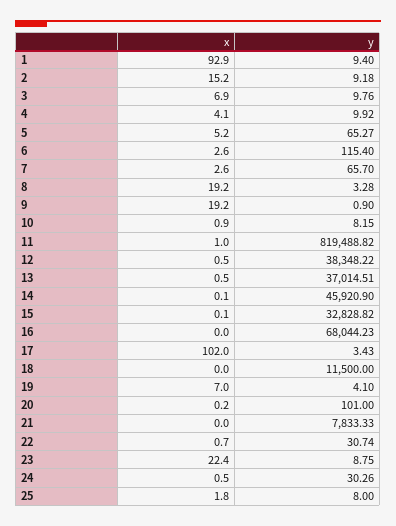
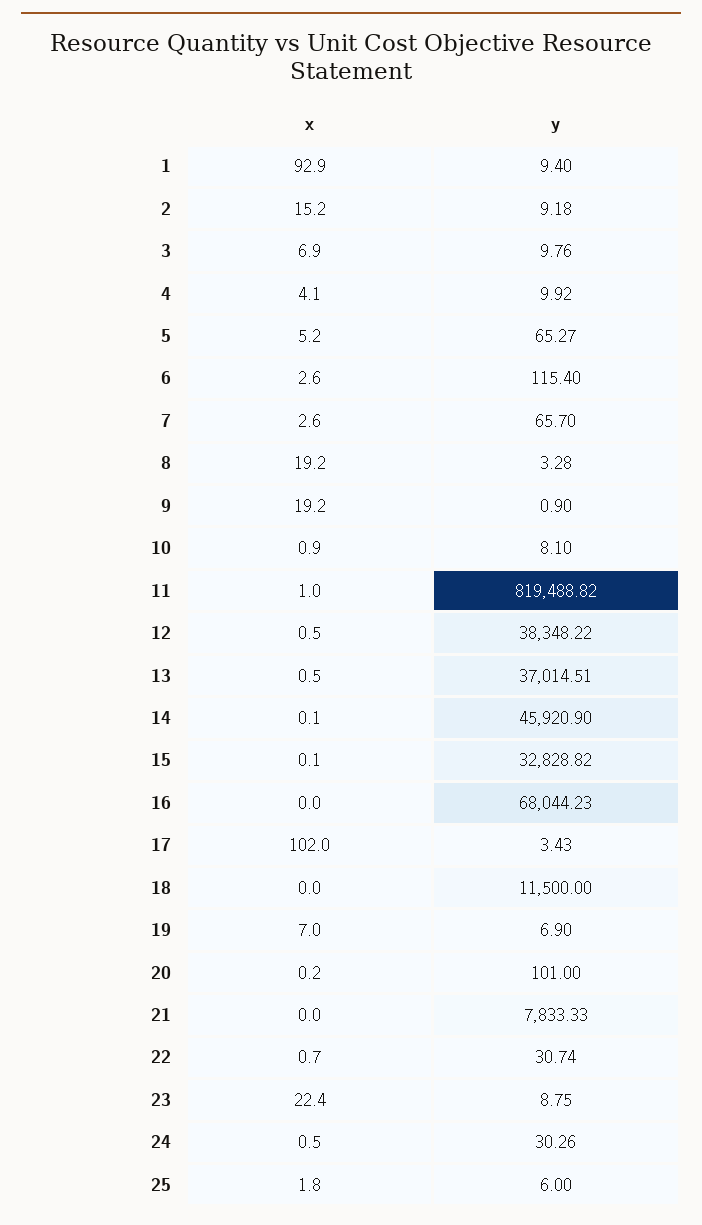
y, 10: 8.15 -> 8.1
y, 19: 4.1 -> 6.9
y, 25: 8 -> 6

